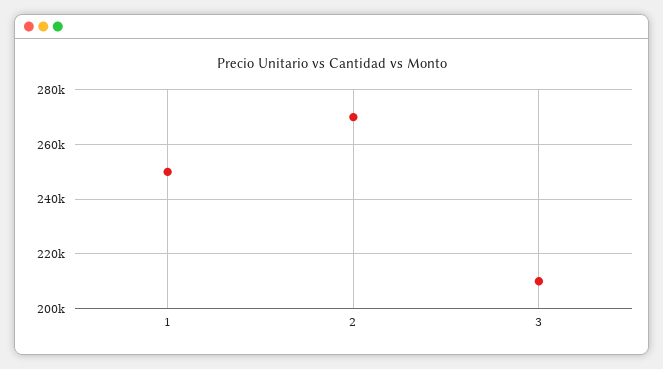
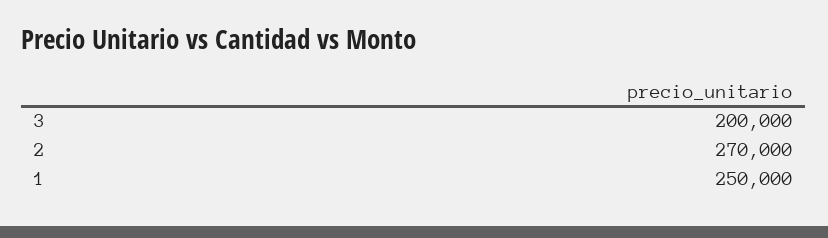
3: 210000 -> 200000

